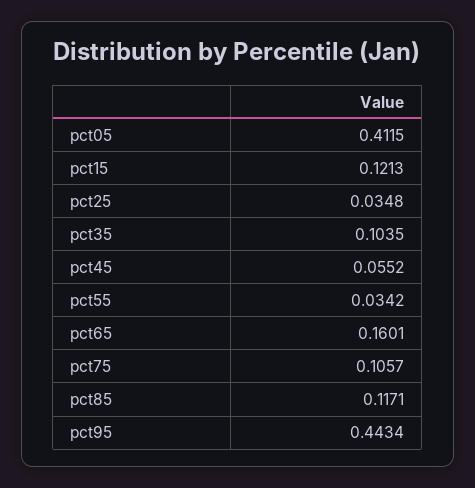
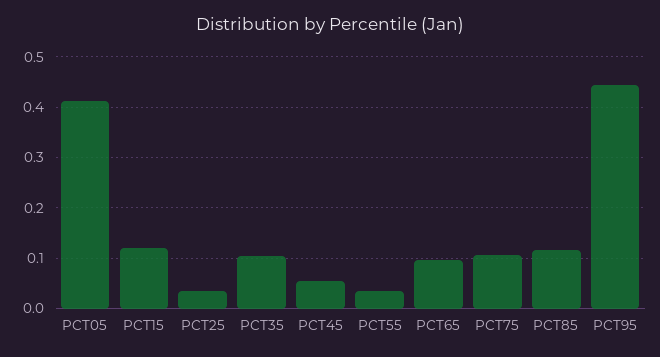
pct65: 0.1601 -> 0.1

